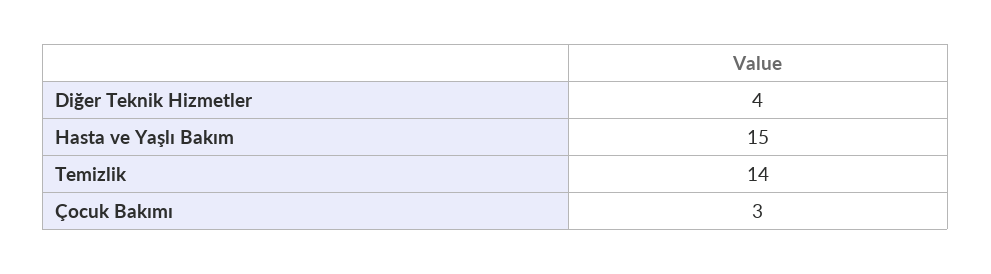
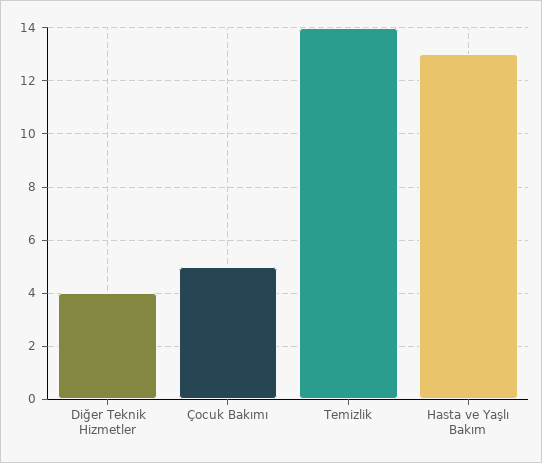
Hasta ve Yaşlı Bakım: 15 -> 13
Çocuk Bakımı: 3 -> 5

